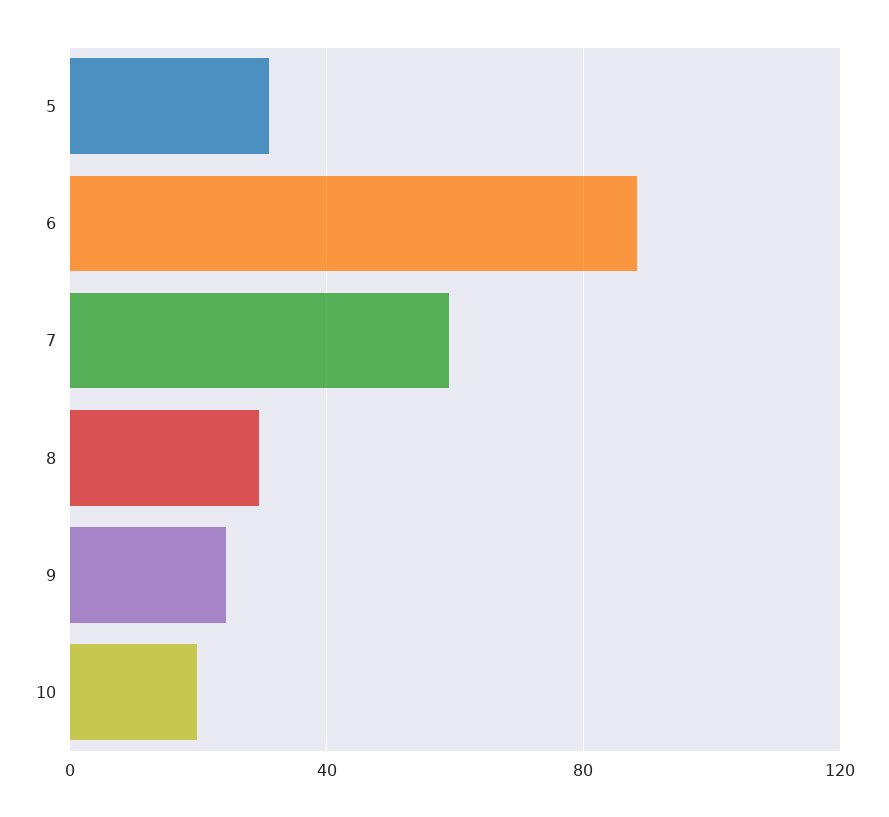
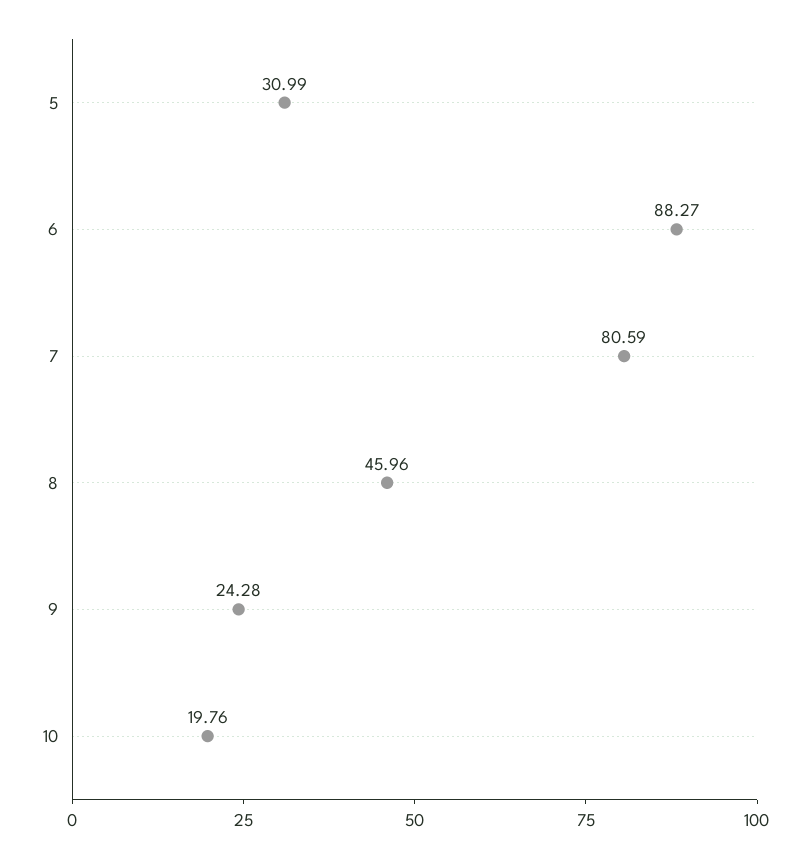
7: 60 -> 80.59
8: 30 -> 45.96

